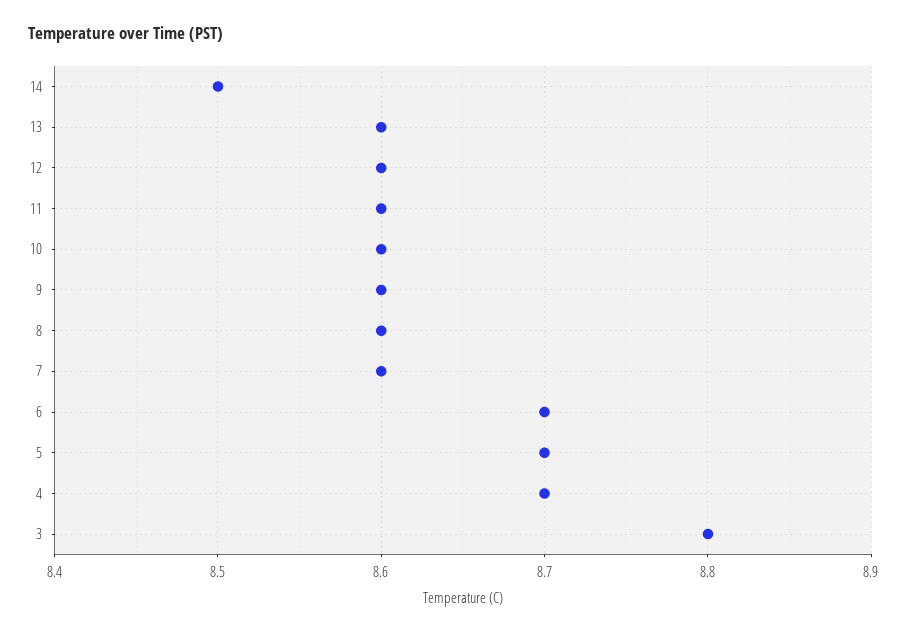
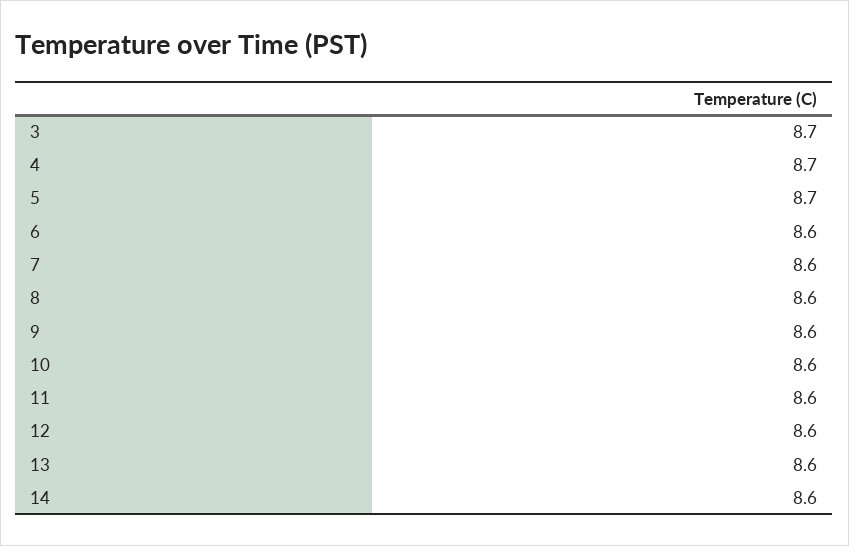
14: 8.5 -> 8.6
6: 8.7 -> 8.6
3: 8.8 -> 8.7

